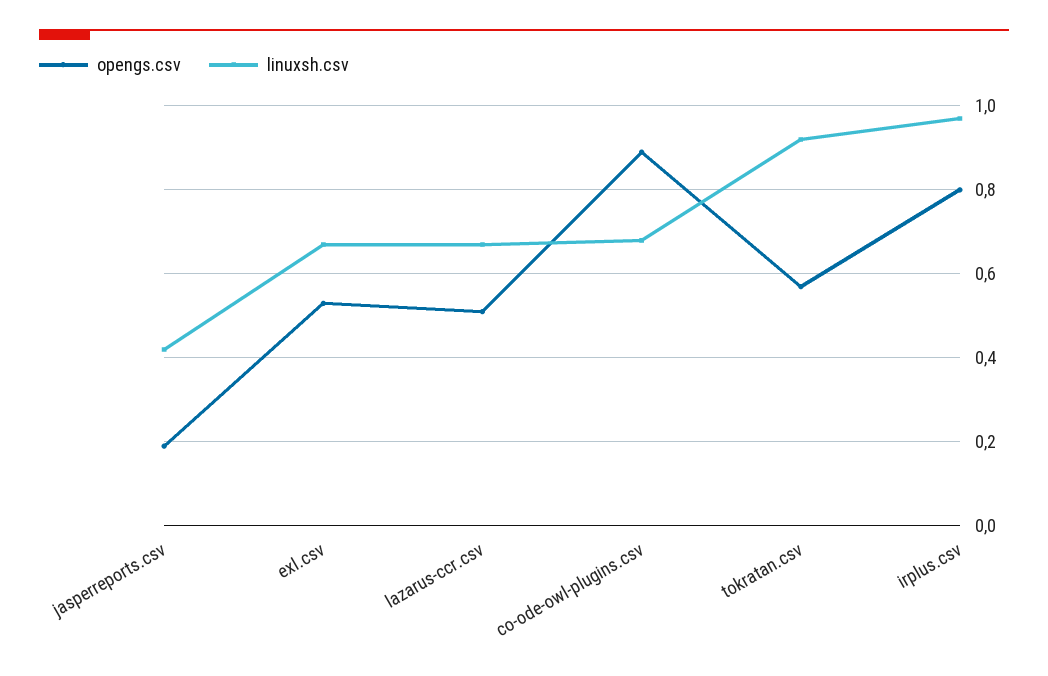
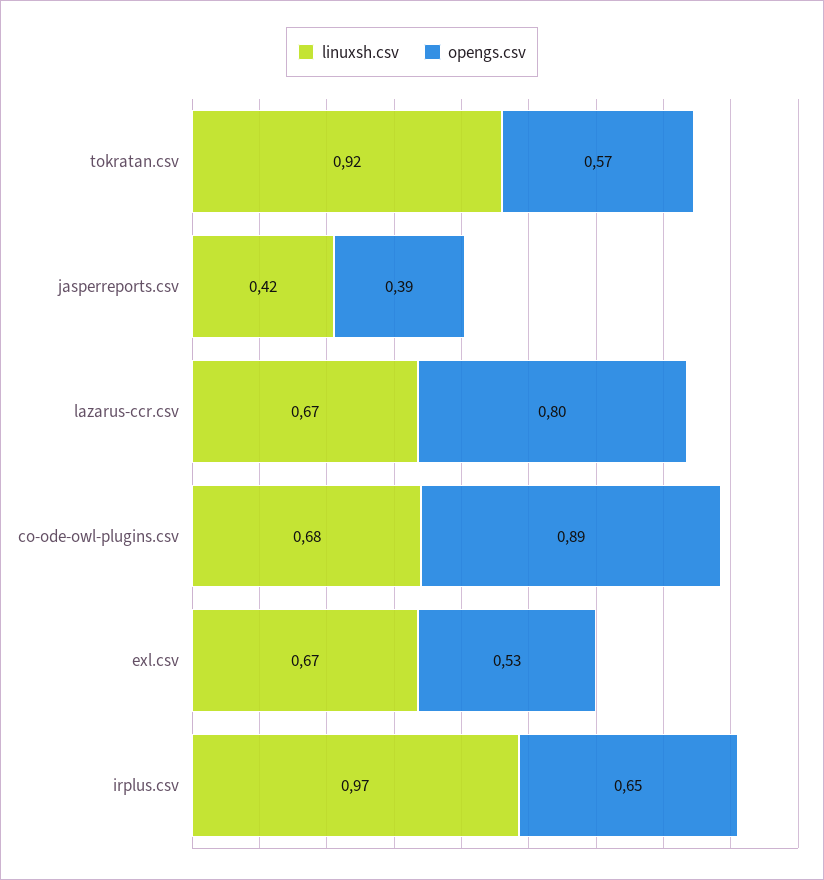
opengs.csv, jasperreports.csv: 0.2 -> 0.39
opengs.csv, lazarus-ccr.csv: 0.5 -> 0.8
opengs.csv, irplus.csv: 0.8 -> 0.65

